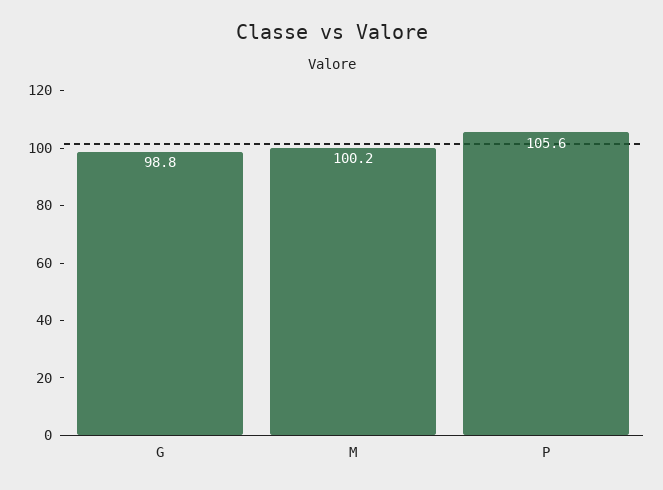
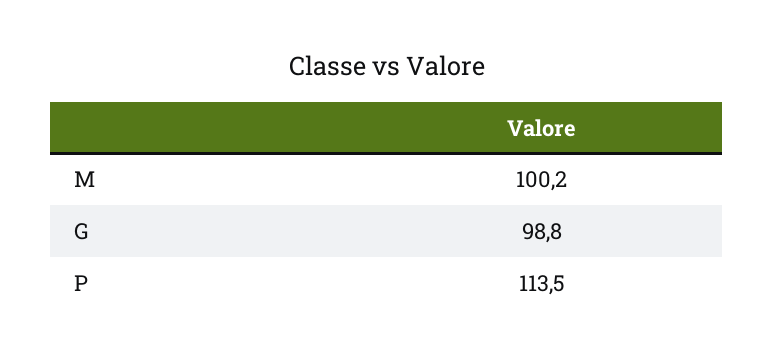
P: 105.6 -> 113.5

